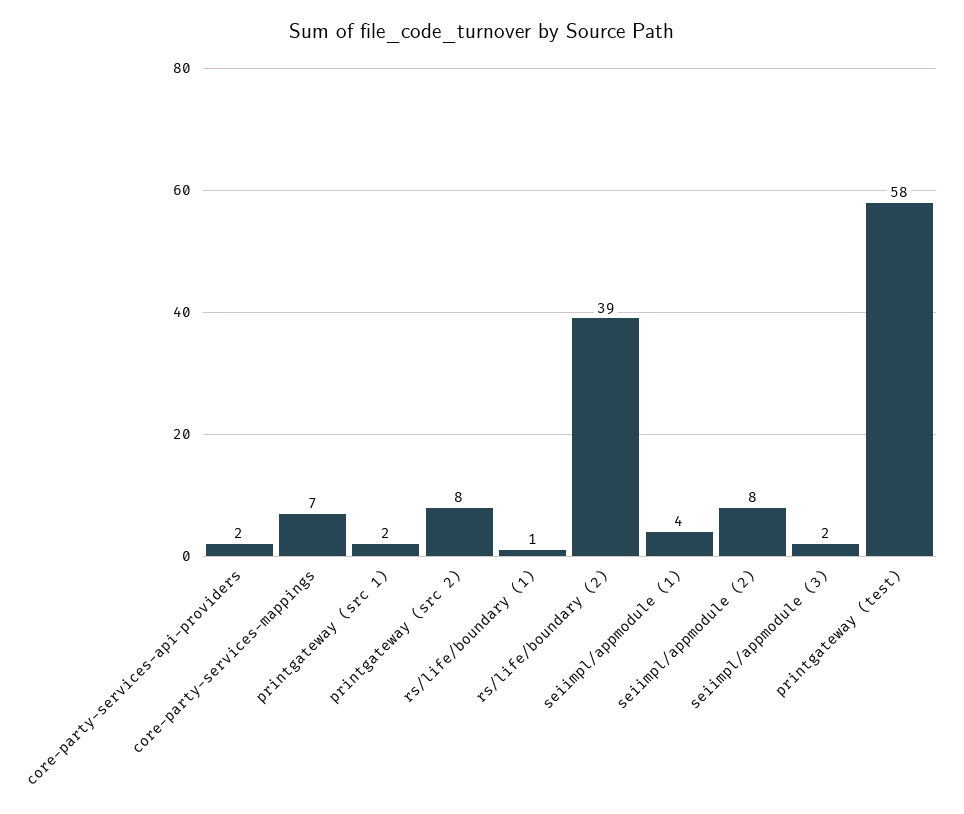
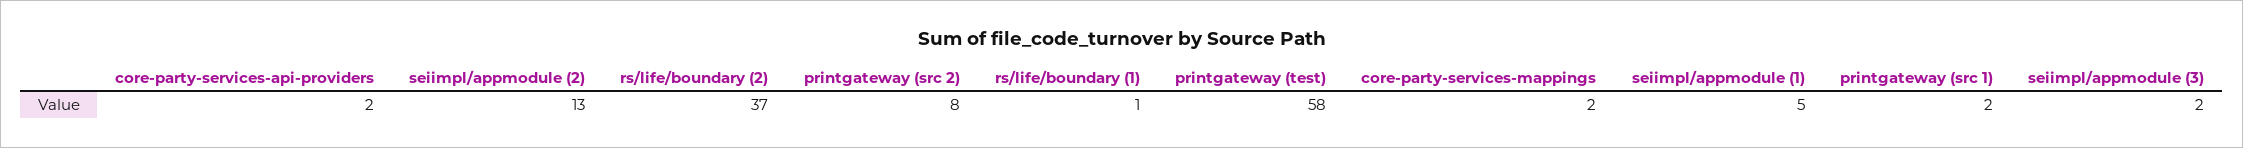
core-party-services-mappings: 7 -> 2
rs/life/boundary (2): 39 -> 37
seiimpl/appmodule (1): 4 -> 5
seiimpl/appmodule (2): 8 -> 13

